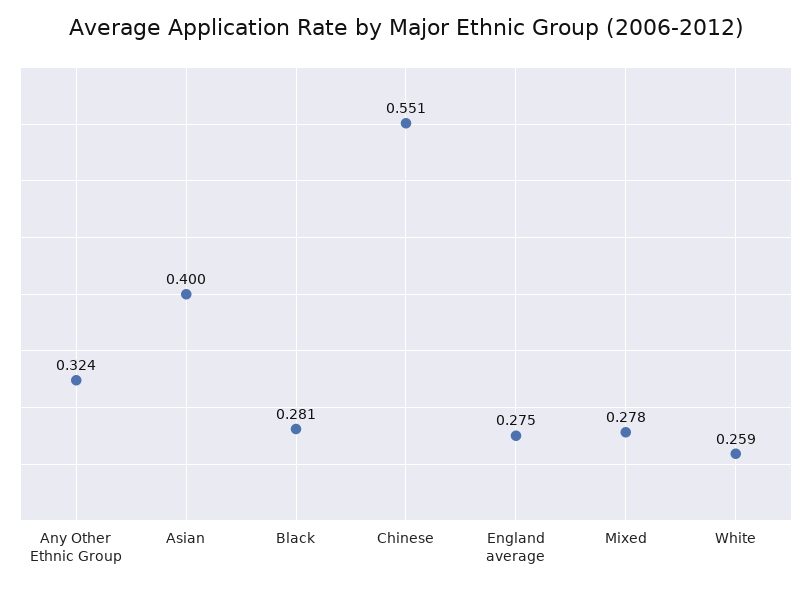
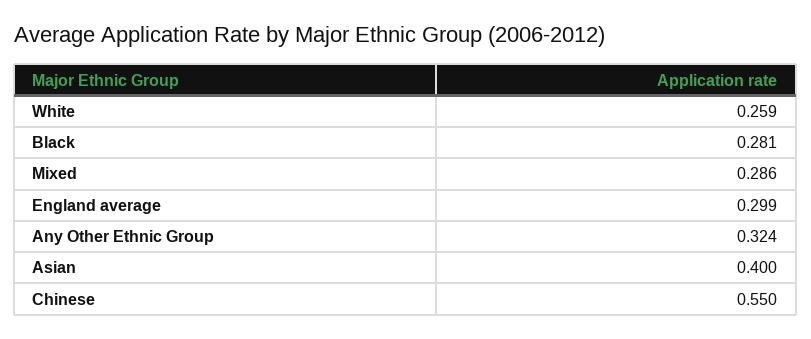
Chinese: 0.551 -> 0.55
England average: 0.275 -> 0.299
Mixed: 0.278 -> 0.286

